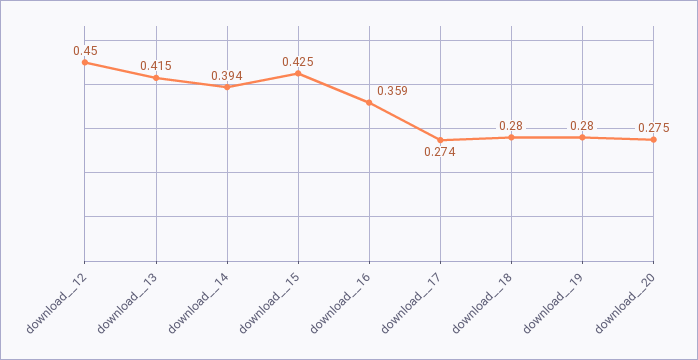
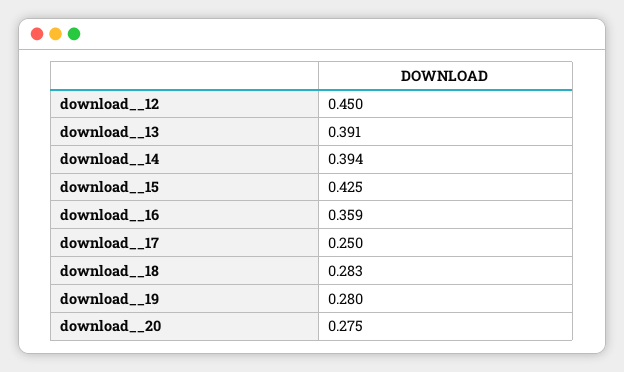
download__13: 0.415 -> 0.391
download__17: 0.274 -> 0.25
download__18: 0.28 -> 0.283

